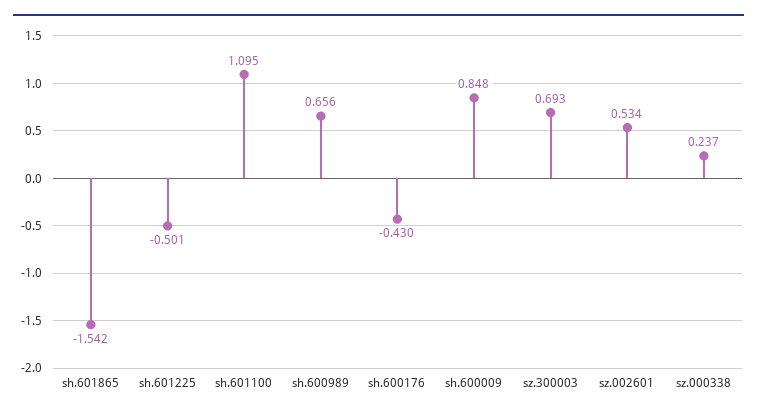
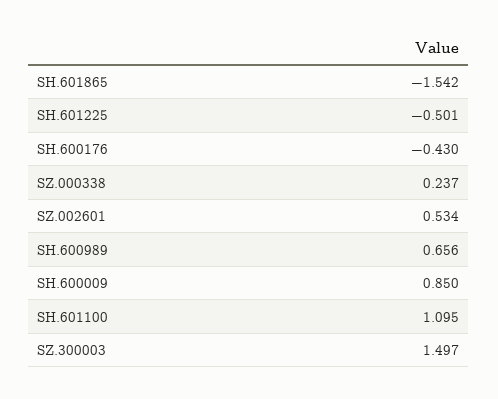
sh.600009: 0.848 -> 0.85
sz.300003: 0.693 -> 1.497

